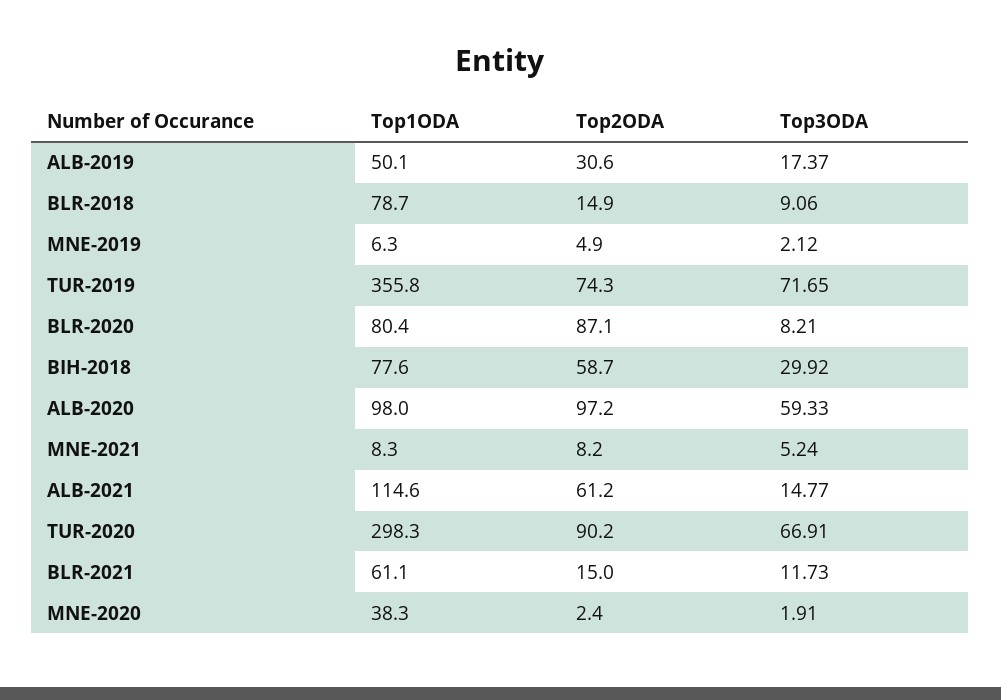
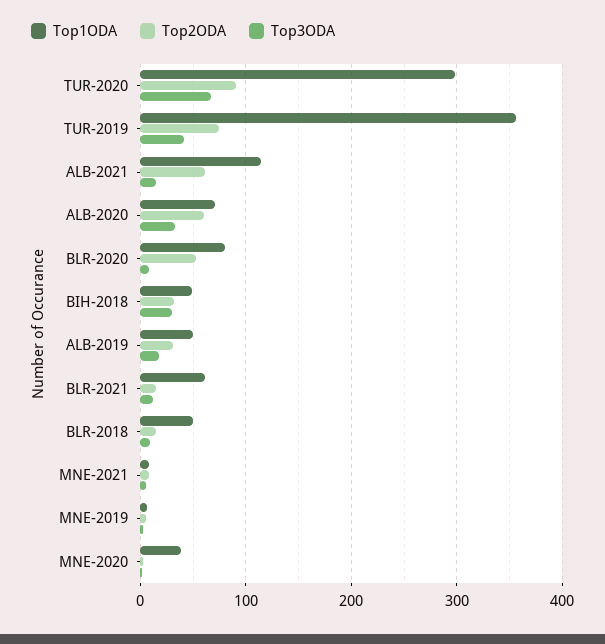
Top1ODA, BLR-2018: 78.7 -> 50
Top3ODA, TUR-2019: 71.65 -> 40
Top2ODA, BLR-2020: 87.1 -> 50
Top1ODA, BIH-2018: 77.6 -> 50
Top2ODA, BIH-2018: 58.7 -> 30
Top1ODA, ALB-2020: 98 -> 70
Top2ODA, ALB-2020: 97.2 -> 60
Top3ODA, ALB-2020: 59.33 -> 30

